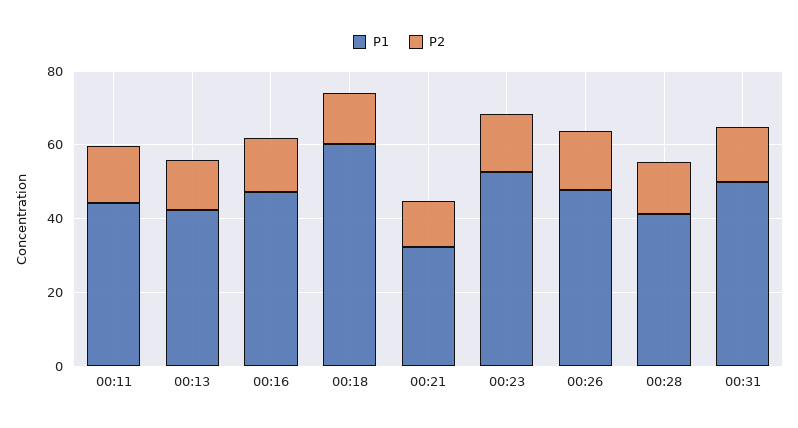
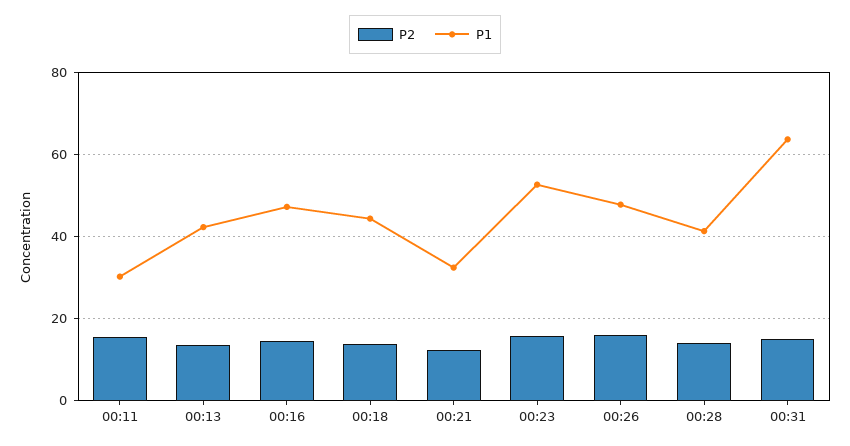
P1, 00:11: 45 -> 30
P1, 00:18: 60 -> 44
P1, 00:31: 50 -> 64

